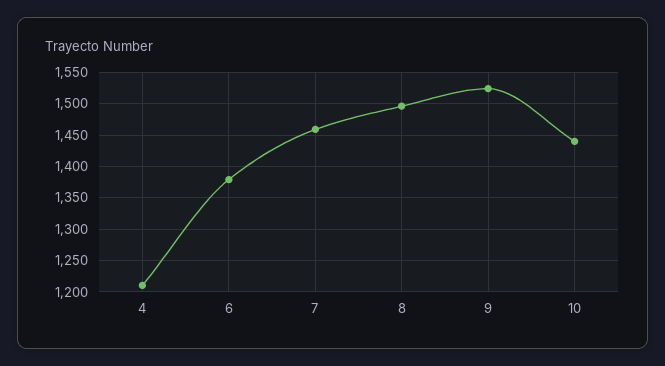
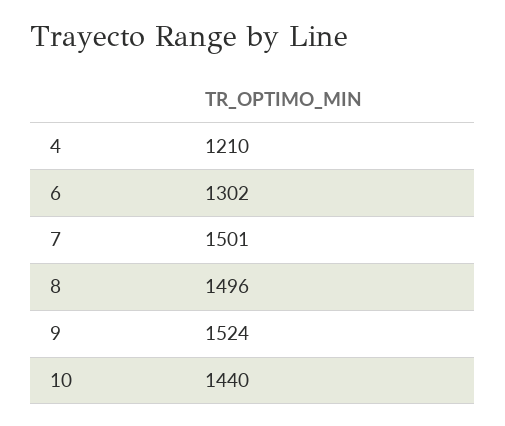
6: 1380 -> 1302
7: 1460 -> 1501

